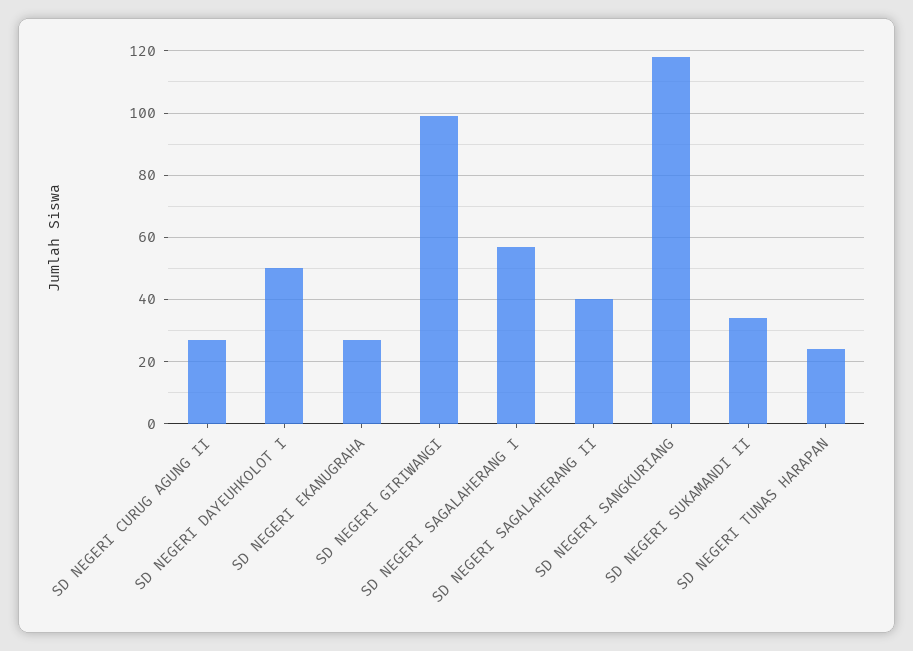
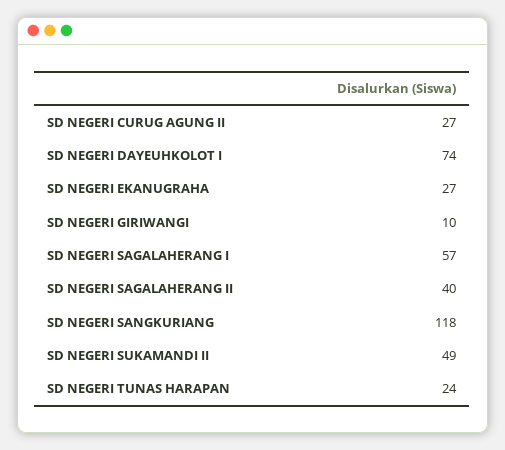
SD NEGERI DAYEUHKOLOT I: 50 -> 74
SD NEGERI GIRIWANGI: 100 -> 10
SD NEGERI SUKAMANDI II: 35 -> 49

